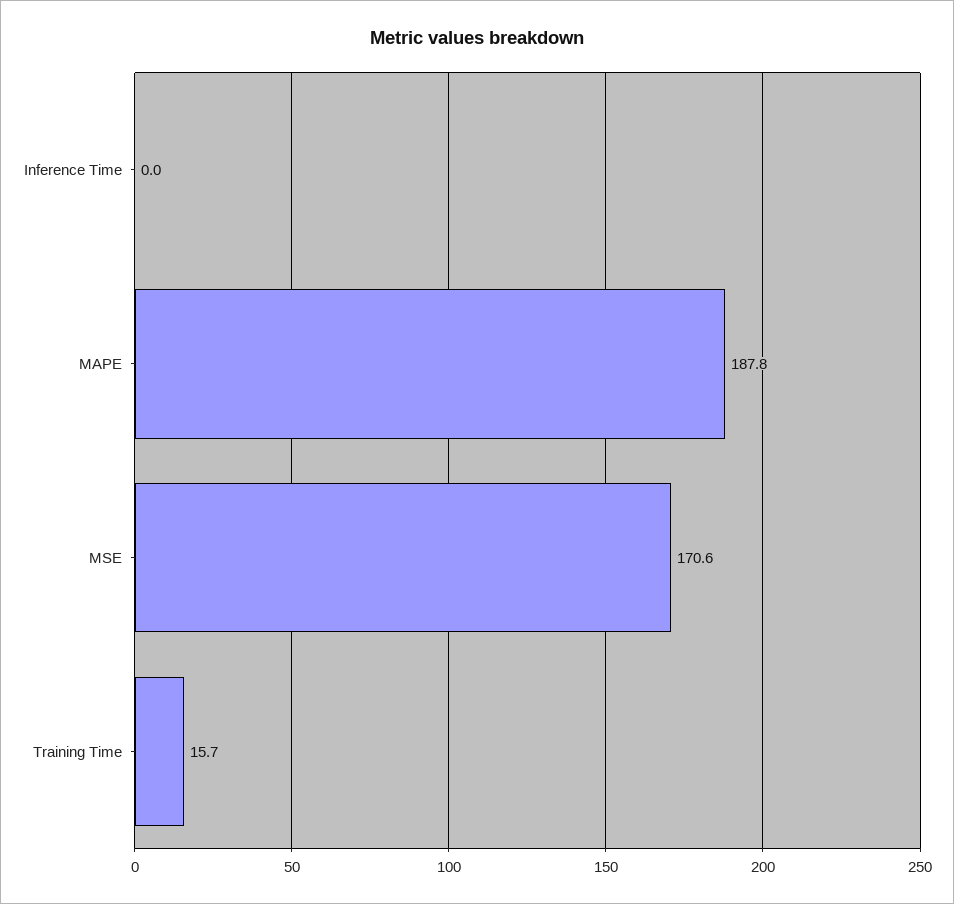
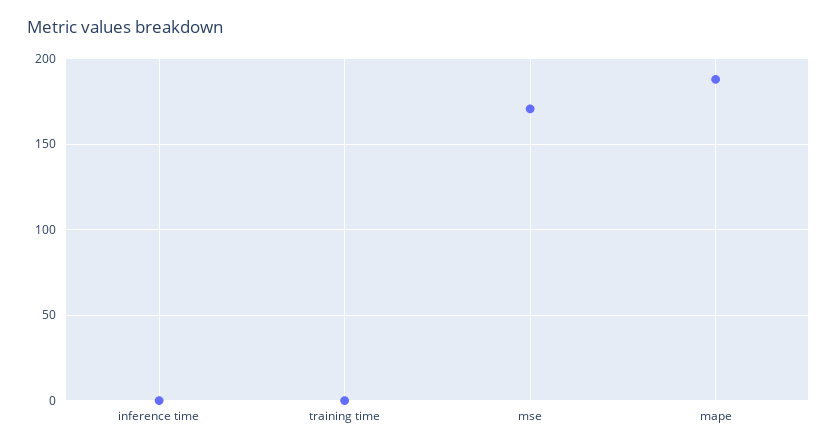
Training Time: 15.7 -> 0

